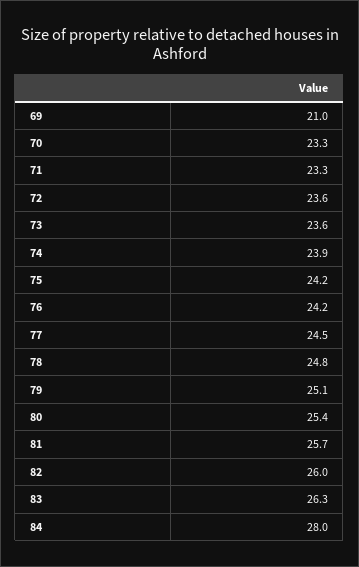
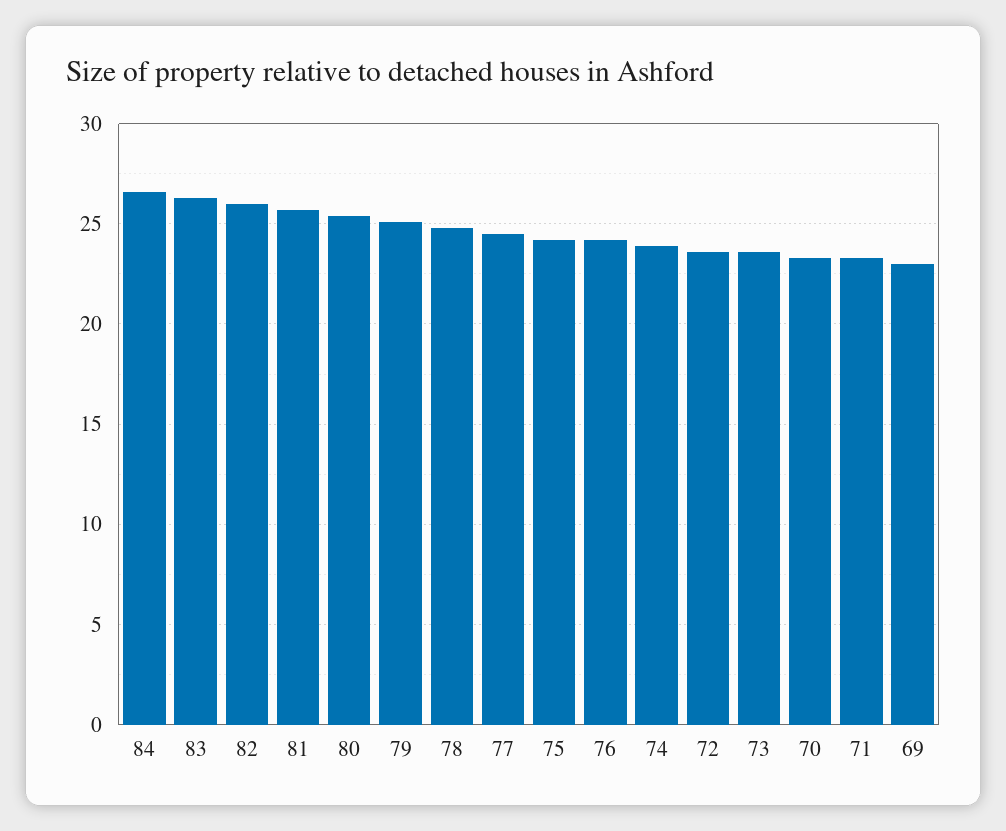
69: 21 -> 23
84: 28 -> 26.5

